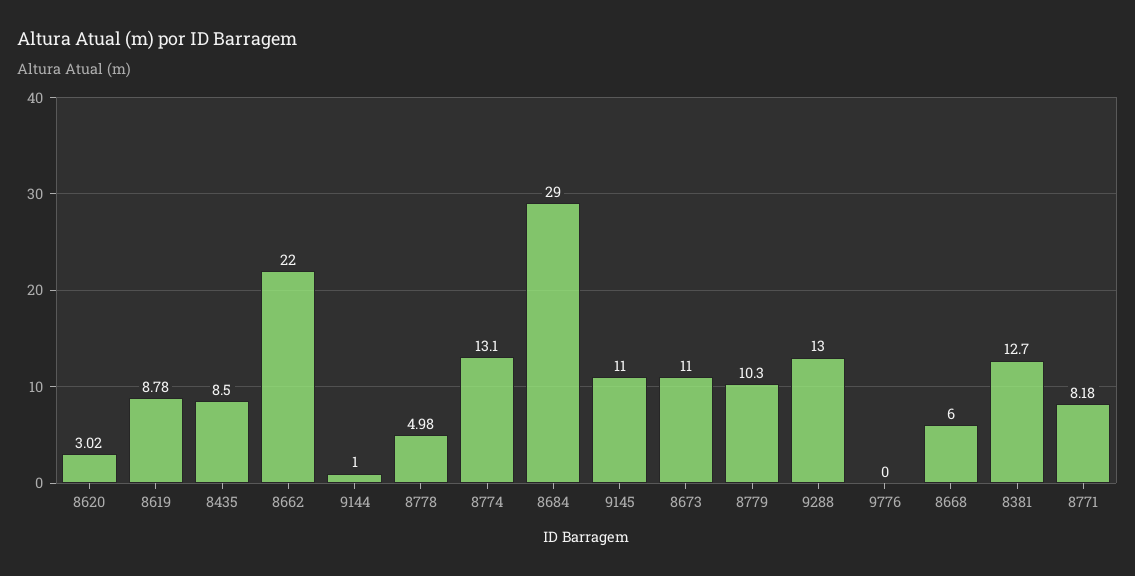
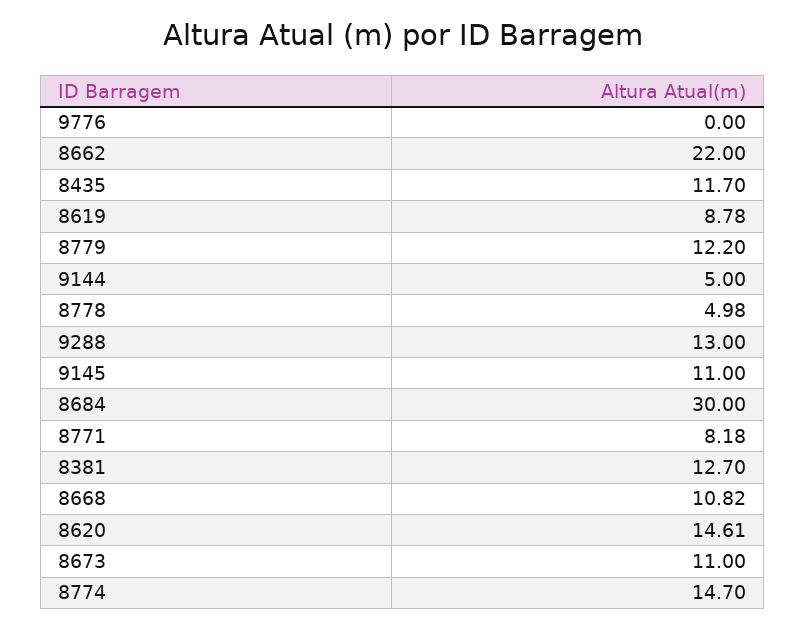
8620: 3.02 -> 14.61
8435: 8.5 -> 11.7
9144: 1 -> 5
8774: 13.1 -> 14.7
8684: 29 -> 30
8779: 10.3 -> 12.2
8668: 6 -> 10.82

